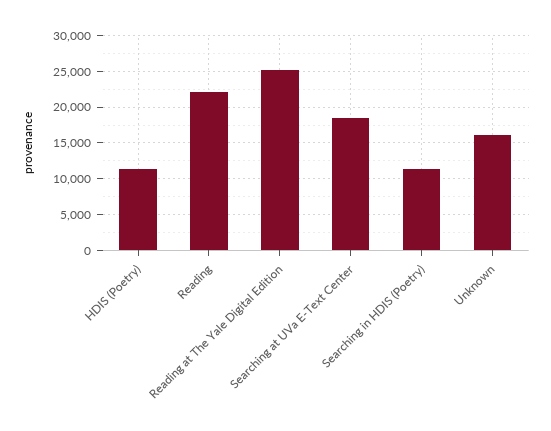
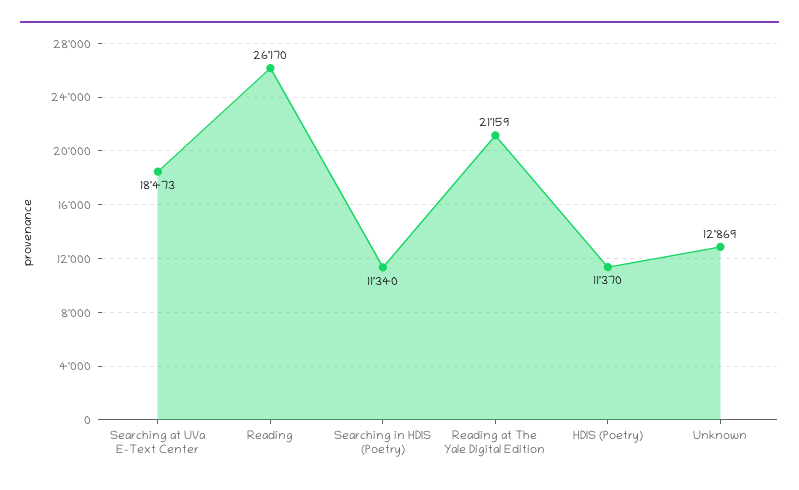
Reading: 22000 -> 26170
Reading at The Yale Digital Edition: 25000 -> 21159
Unknown: 16000 -> 12869

